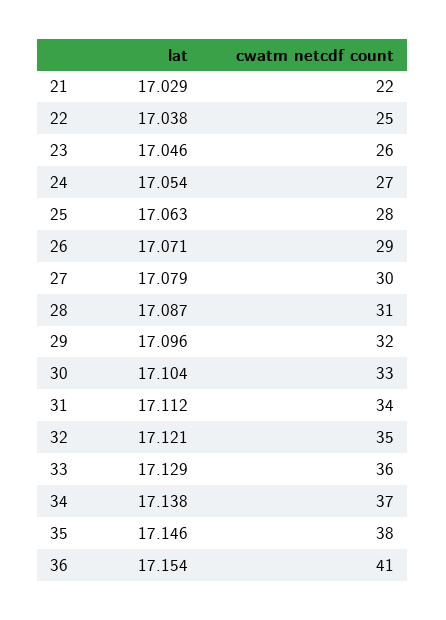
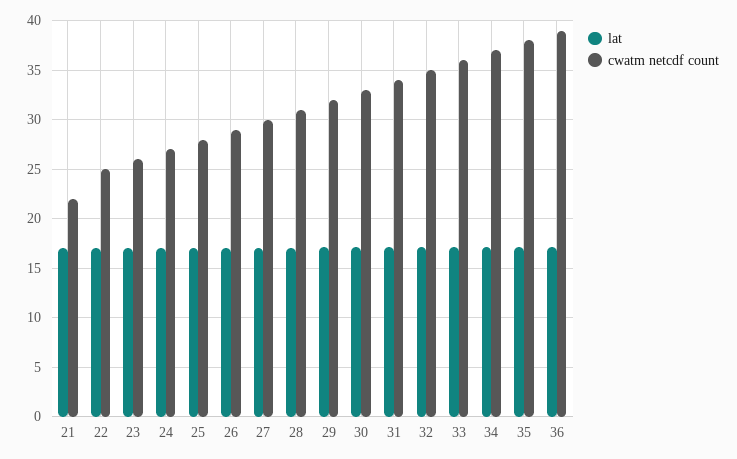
cwatm netcdf count, 36: 41 -> 39

